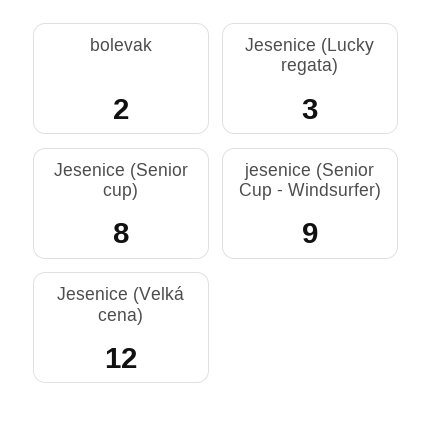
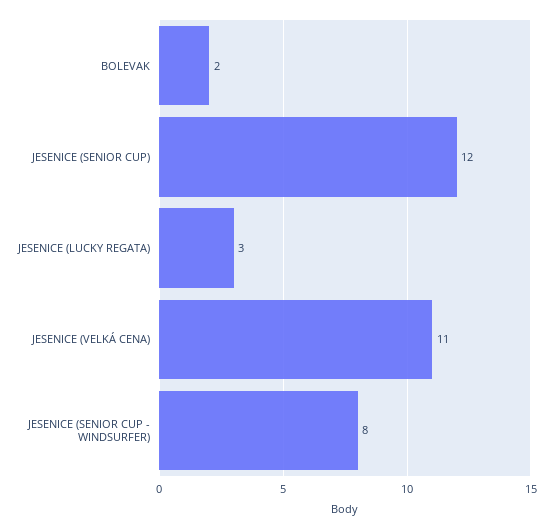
Jesenice (Senior cup): 8 -> 12
jesenice (Senior Cup - Windsurfer): 9 -> 8
Jesenice (Velká cena): 12 -> 11

